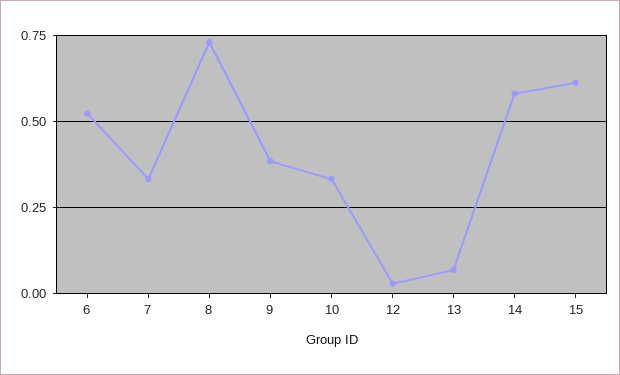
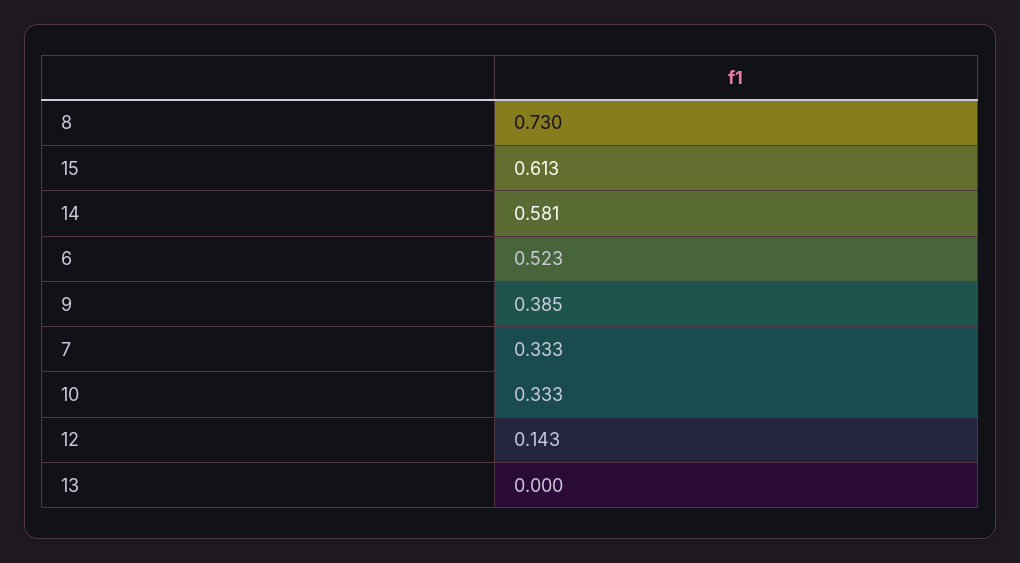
12: 0.025 -> 0.143
13: 0.075 -> 0

